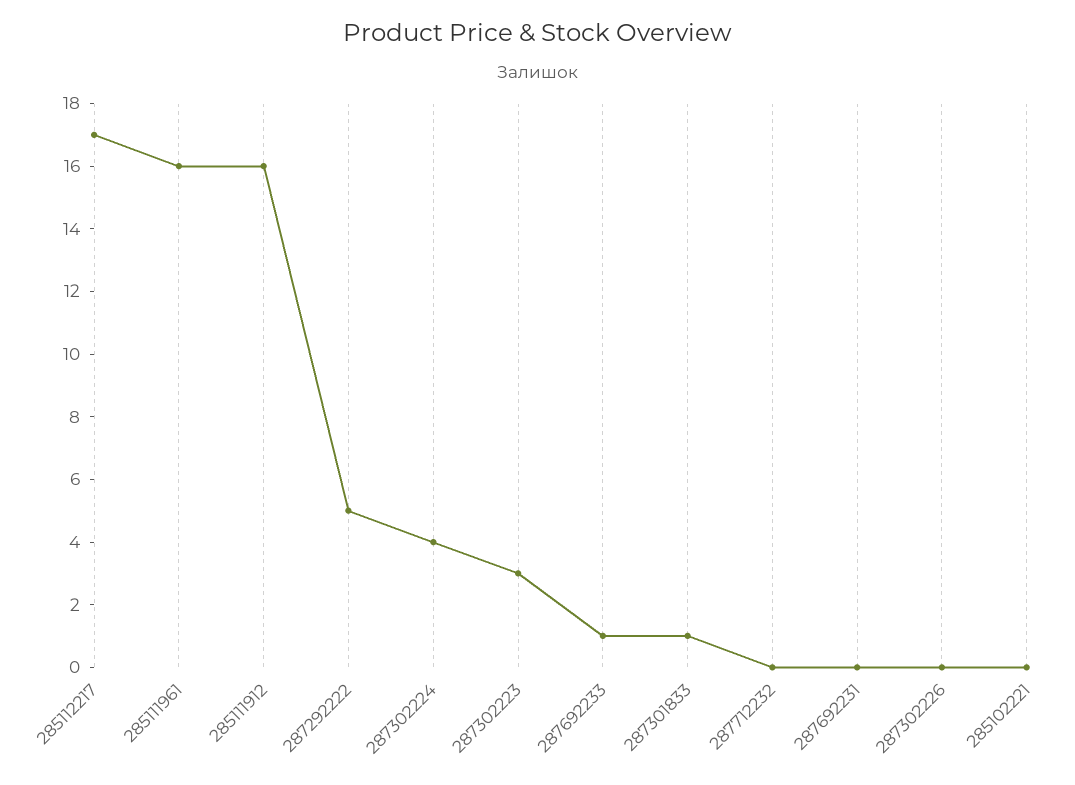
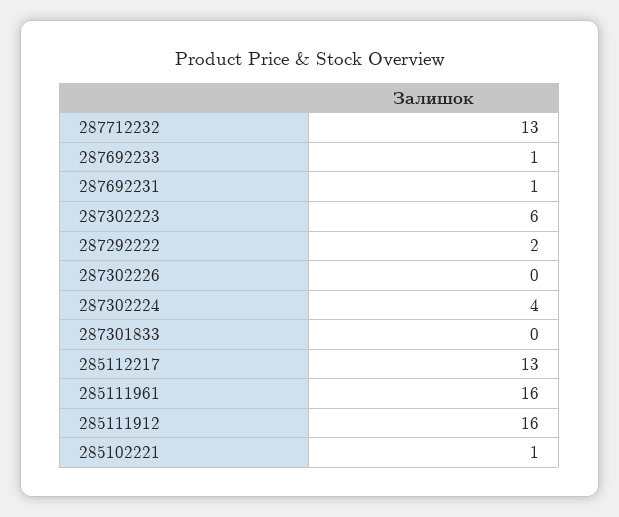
285112217: 17 -> 13
287292222: 5 -> 2
287302223: 3 -> 6
287301833: 1 -> 0
287712232: 0 -> 13
287692231: 0 -> 1
285102221: 0 -> 1

